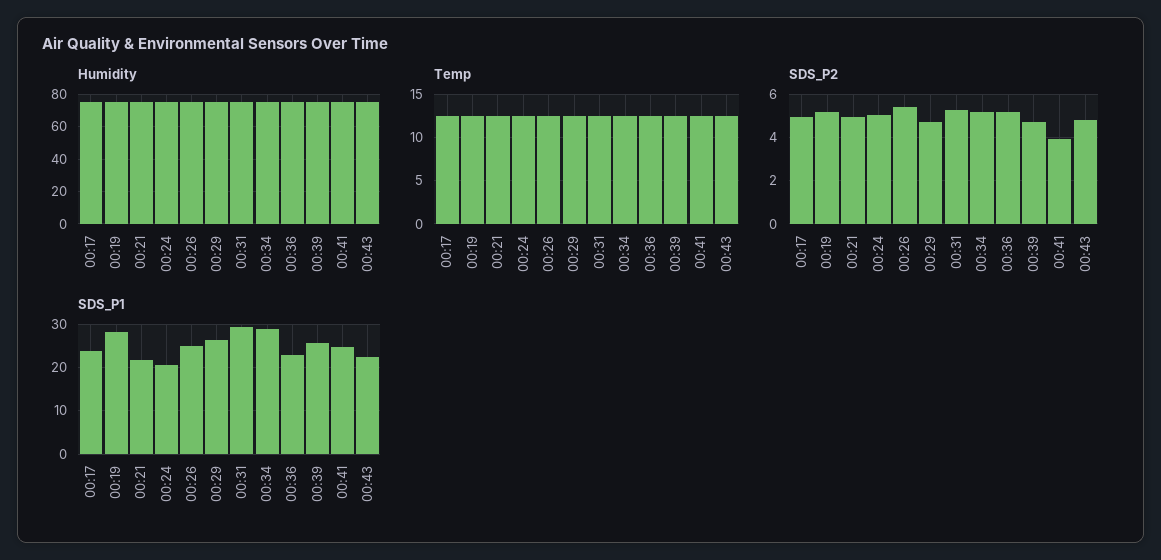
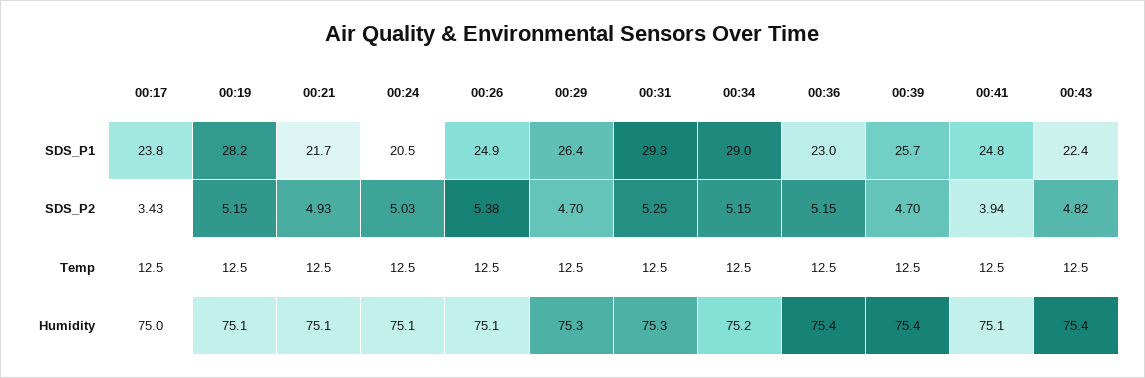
SDS_P2, 00:17: 5 -> 3.43

